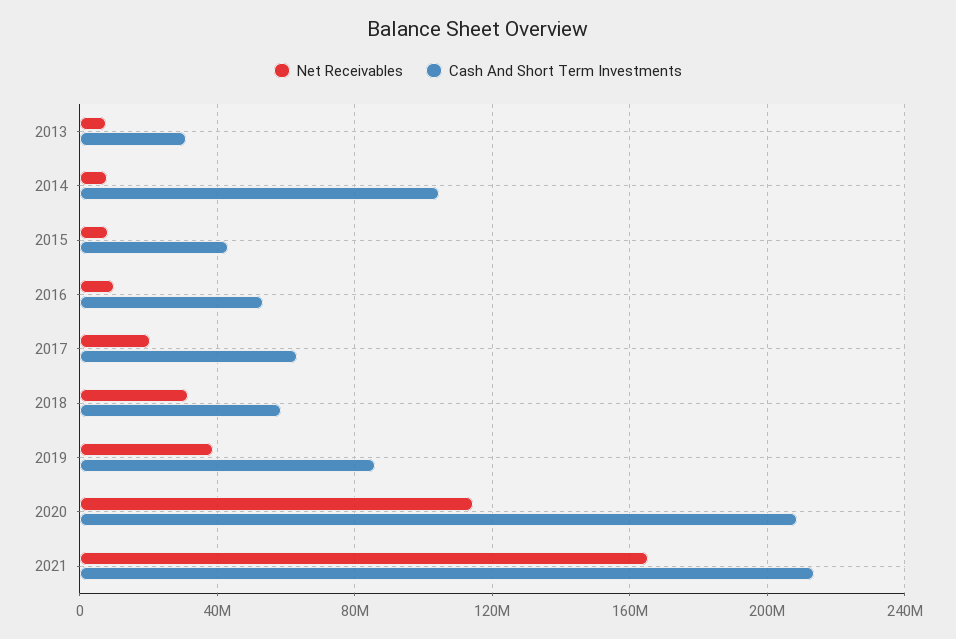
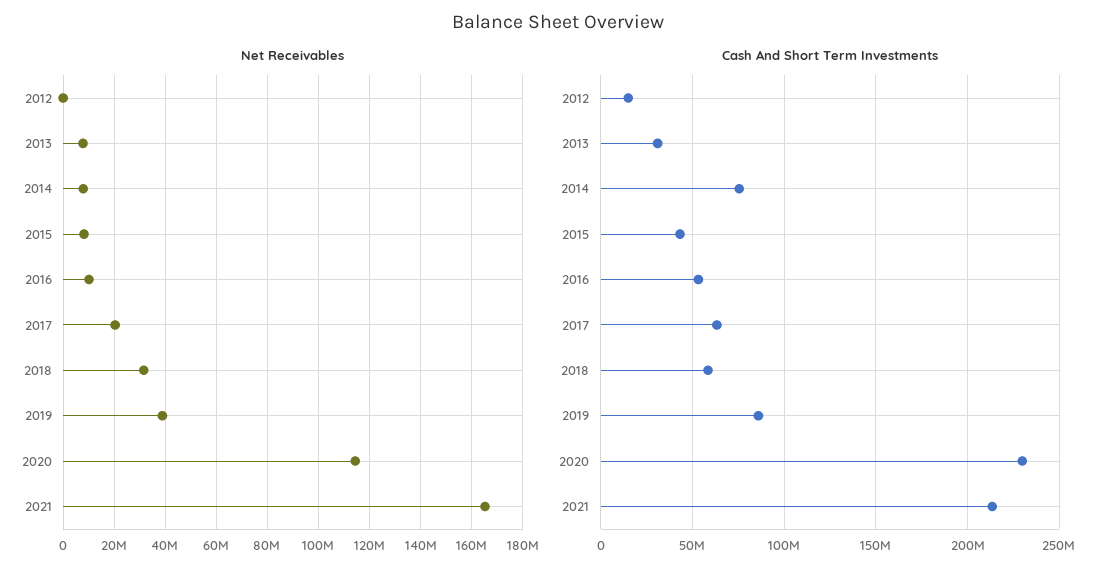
Cash And Short Term Investments, 2014: 105000000 -> 75000000
Cash And Short Term Investments, 2020: 210000000 -> 230000000
Net Receivables, 2012: none -> 0
Cash And Short Term Investments, 2012: none -> 15000000

